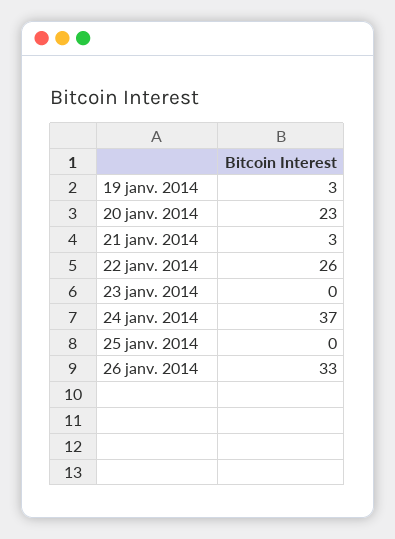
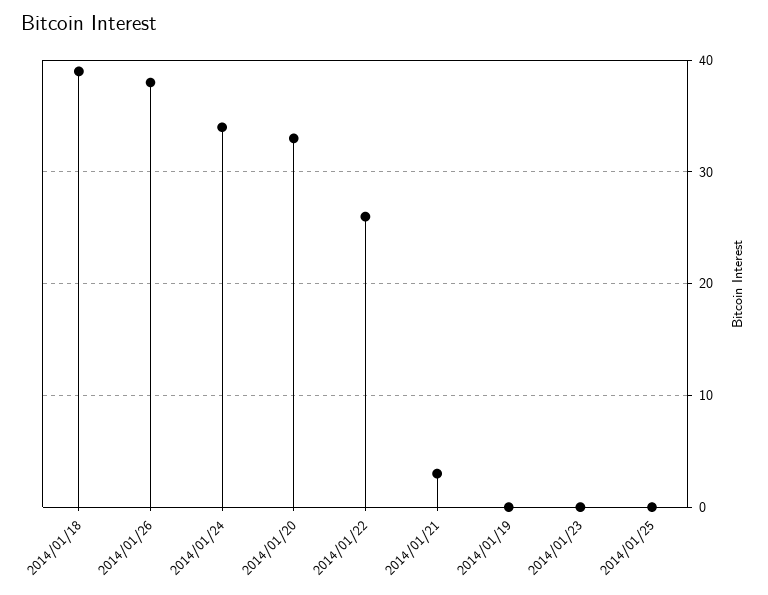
19 janv. 2014: 3 -> 0
20 janv. 2014: 23 -> 33
24 janv. 2014: 37 -> 34
26 janv. 2014: 33 -> 38
2014/01/18: none -> 39

